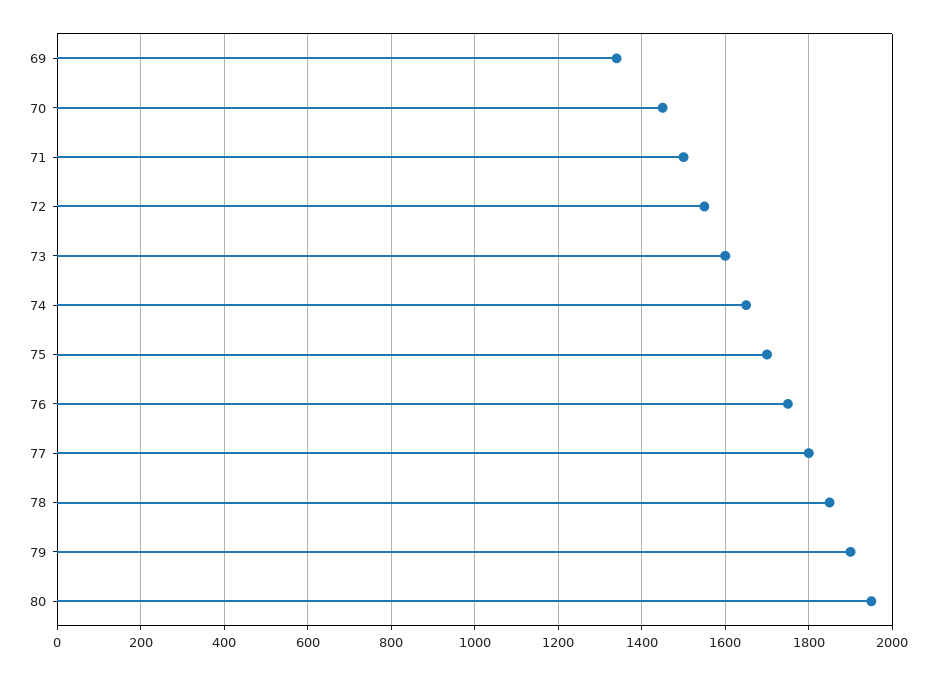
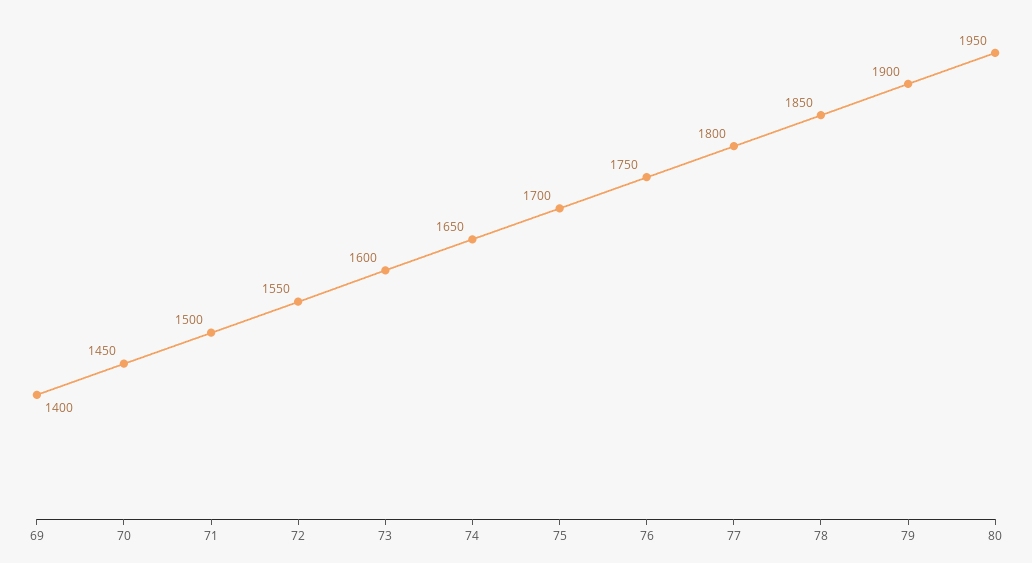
69: 1340 -> 1400

